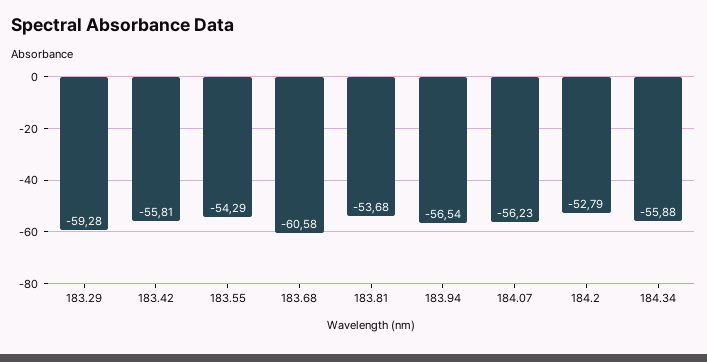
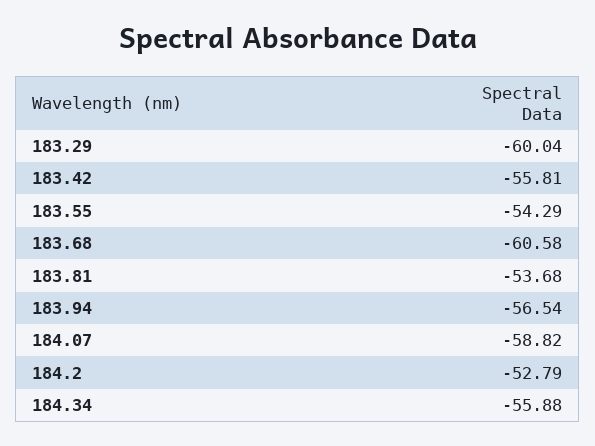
183.29: -59.28 -> -60.04
184.07: -56.23 -> -58.82

